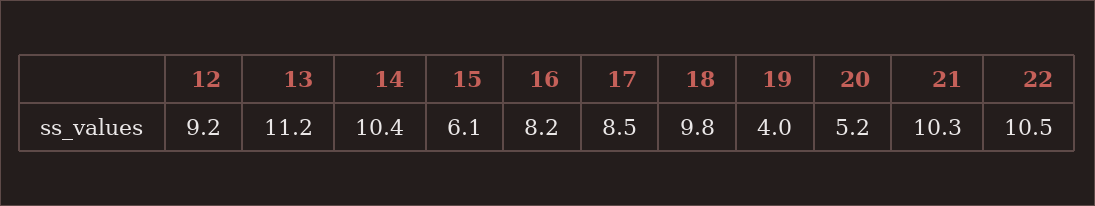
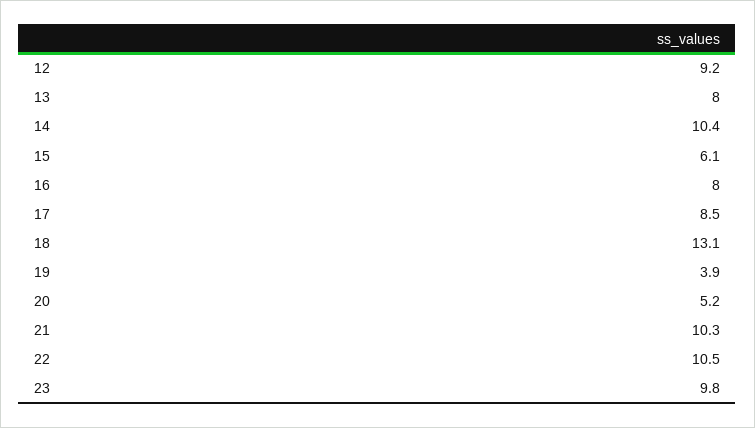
13: 11.2 -> 8
16: 8.2 -> 8
18: 9.8 -> 13.1
19: 4 -> 3.9
23: none -> 9.8

